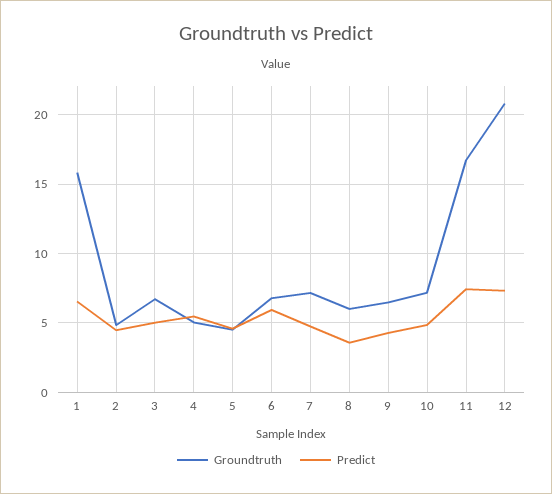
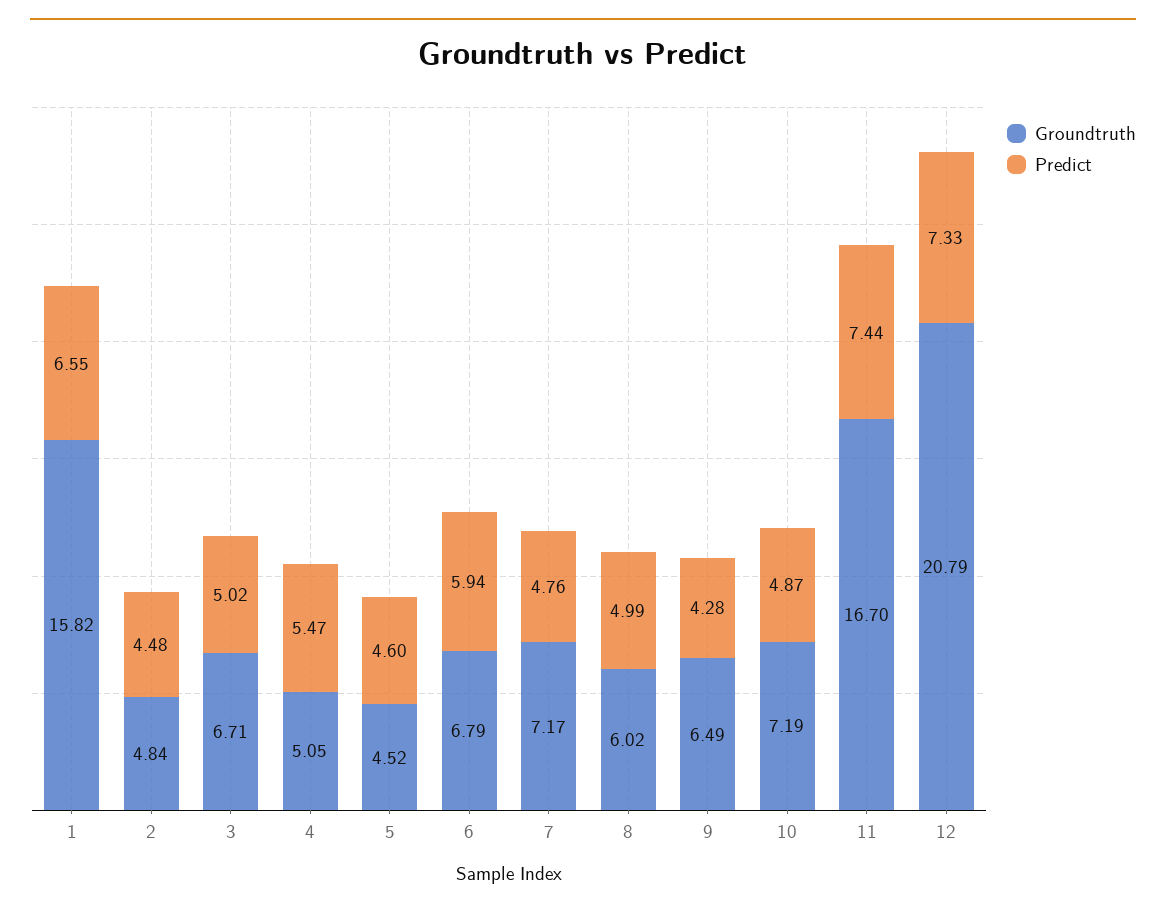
Predict, 8: 3.5 -> 4.99

